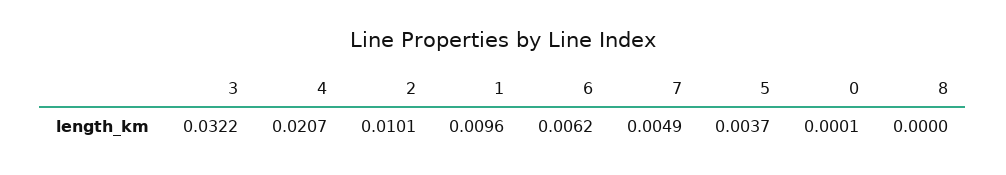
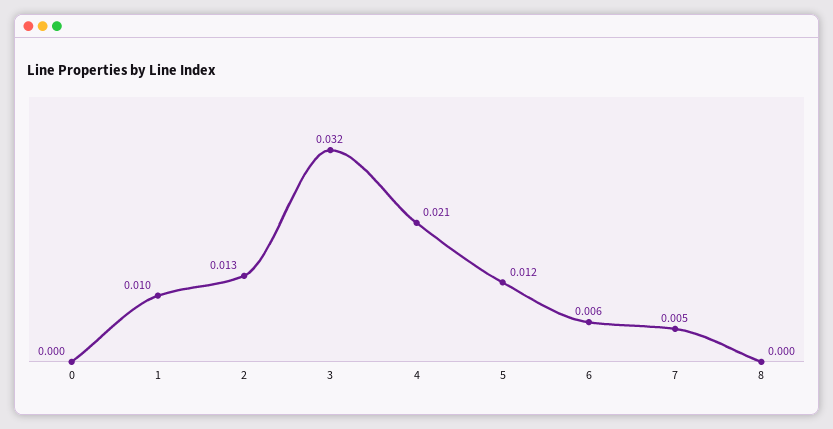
2: 0.0101 -> 0.013
5: 0.0037 -> 0.012

